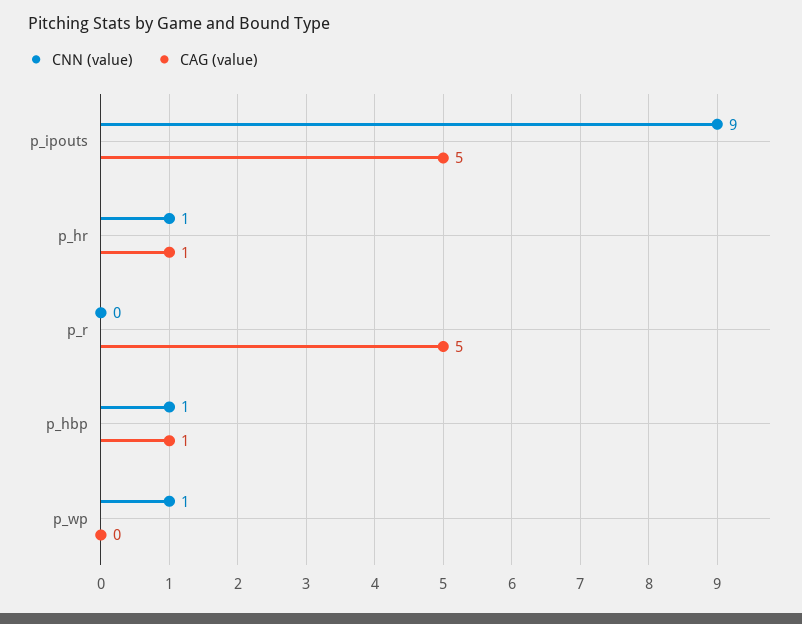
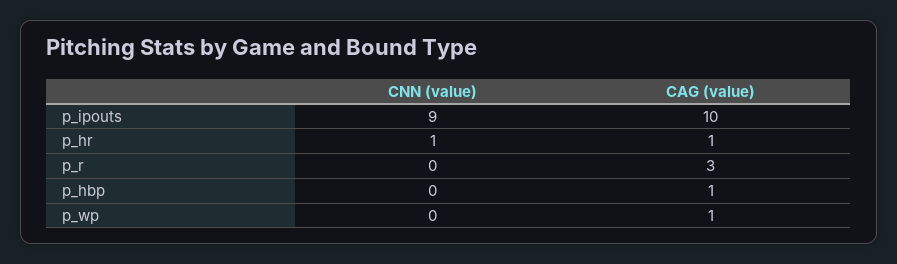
CAG (value), p_ipouts: 5 -> 10
CAG (value), p_r: 5 -> 3
CNN (value), p_hbp: 1 -> 0
CNN (value), p_wp: 1 -> 0
CAG (value), p_wp: 0 -> 1

